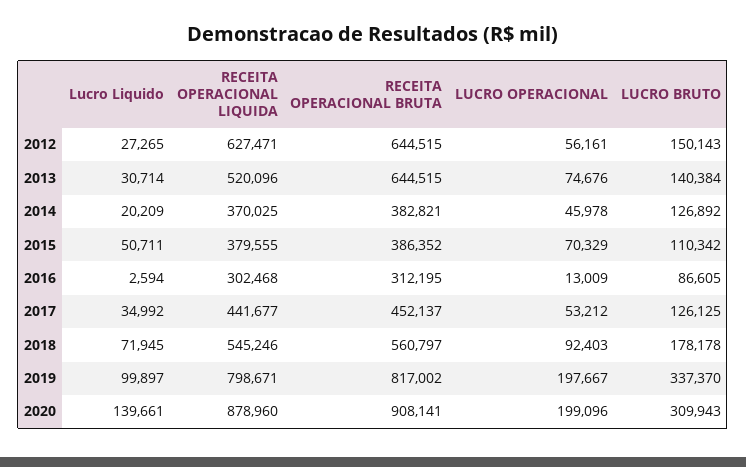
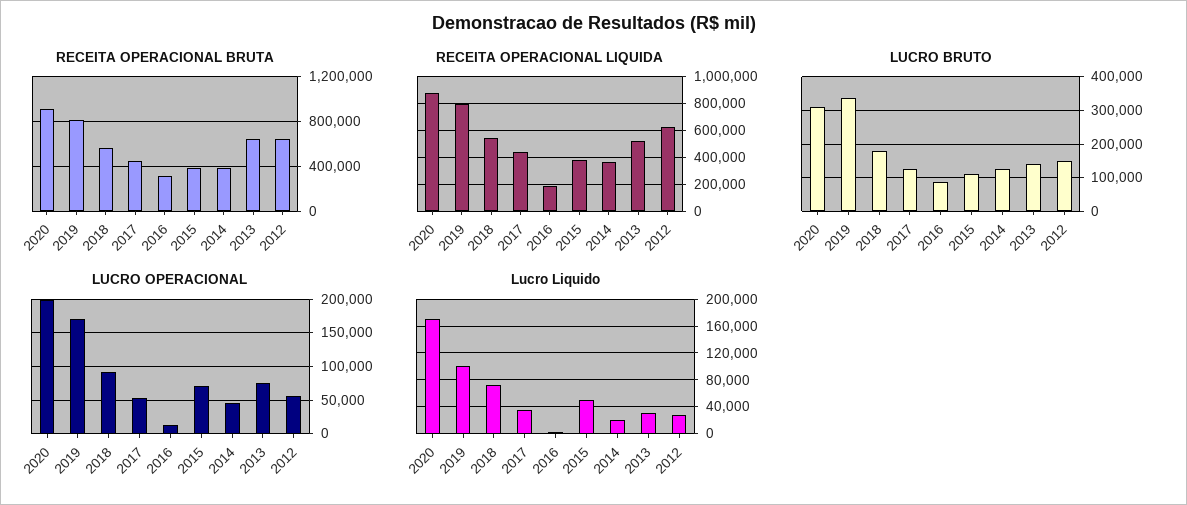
RECEITA OPERACIONAL LIQUIDA, 2016: 302468 -> 200000
LUCRO OPERACIONAL, 2019: 197667 -> 170000
Lucro Liquido, 2020: 139661 -> 170000

